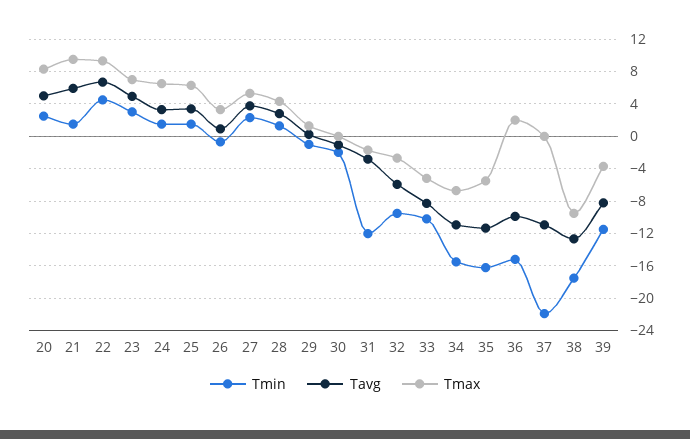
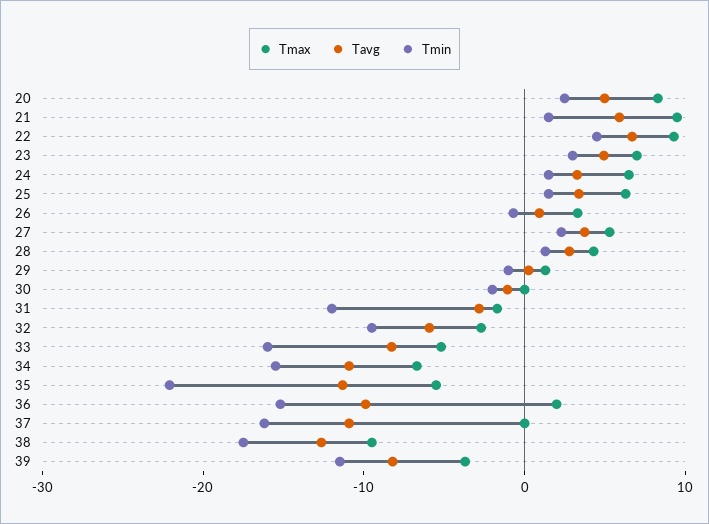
Tmin, 33: -10 -> -16
Tmin, 35: -16 -> -22
Tmin, 37: -22 -> -16

